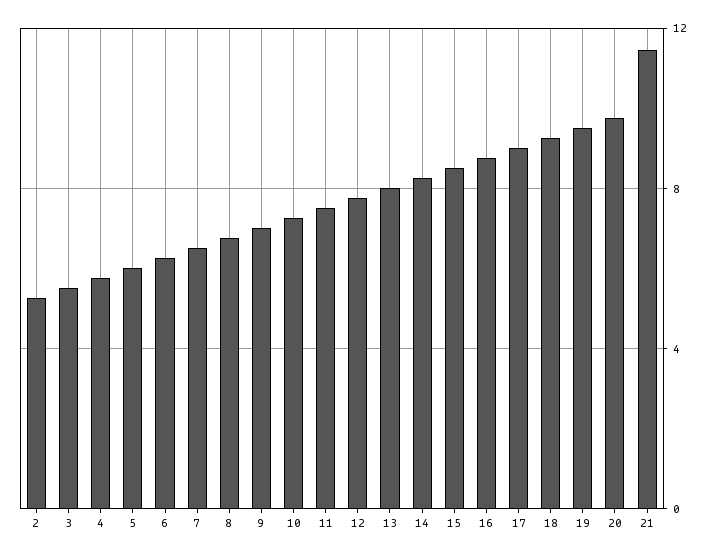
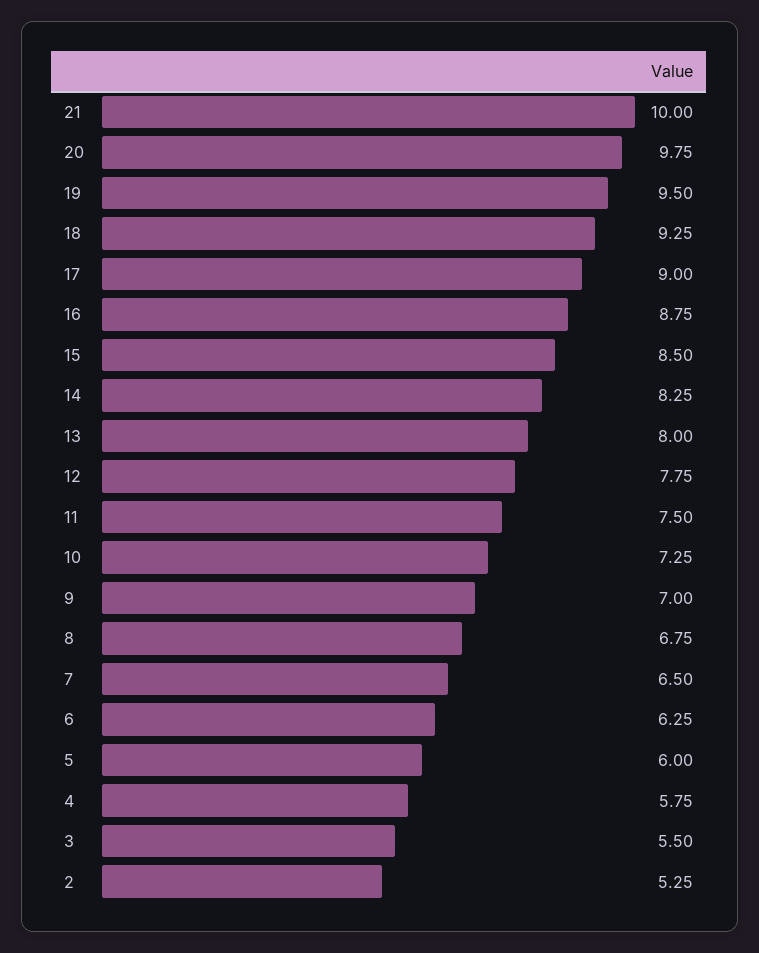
21: 11.5 -> 10

